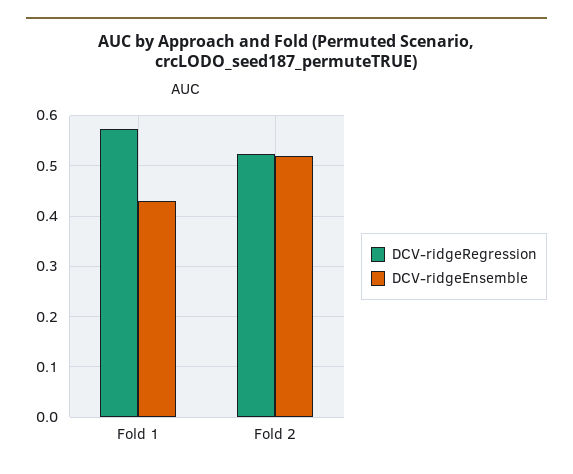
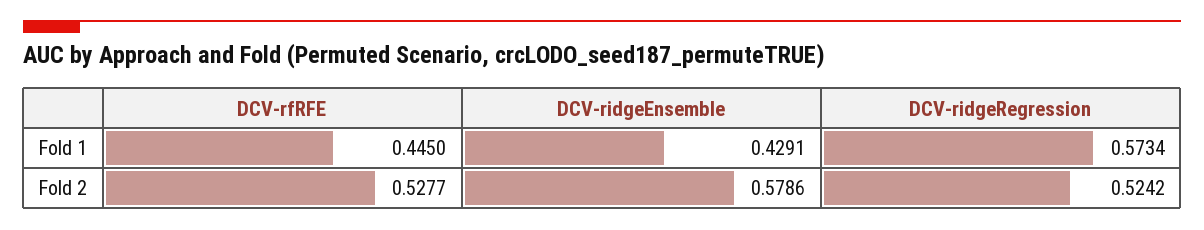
DCV-ridgeEnsemble, Fold 2: 0.52 -> 0.5786
DCV-rfRFE, Fold 1: none -> 0.445
DCV-rfRFE, Fold 2: none -> 0.5277

